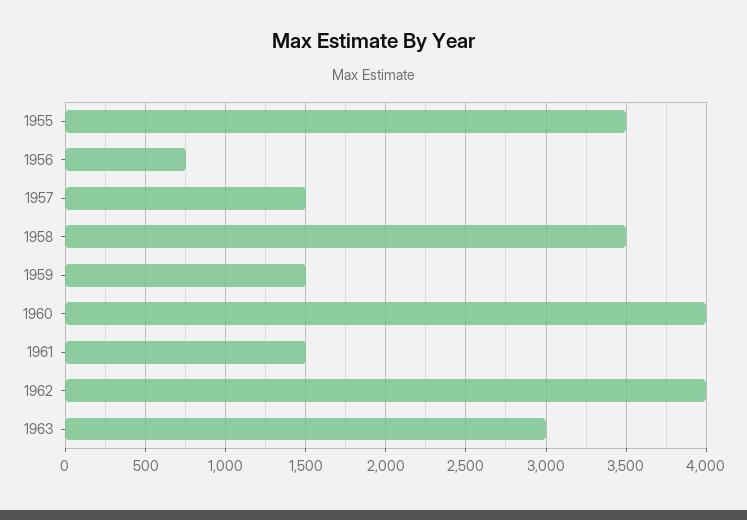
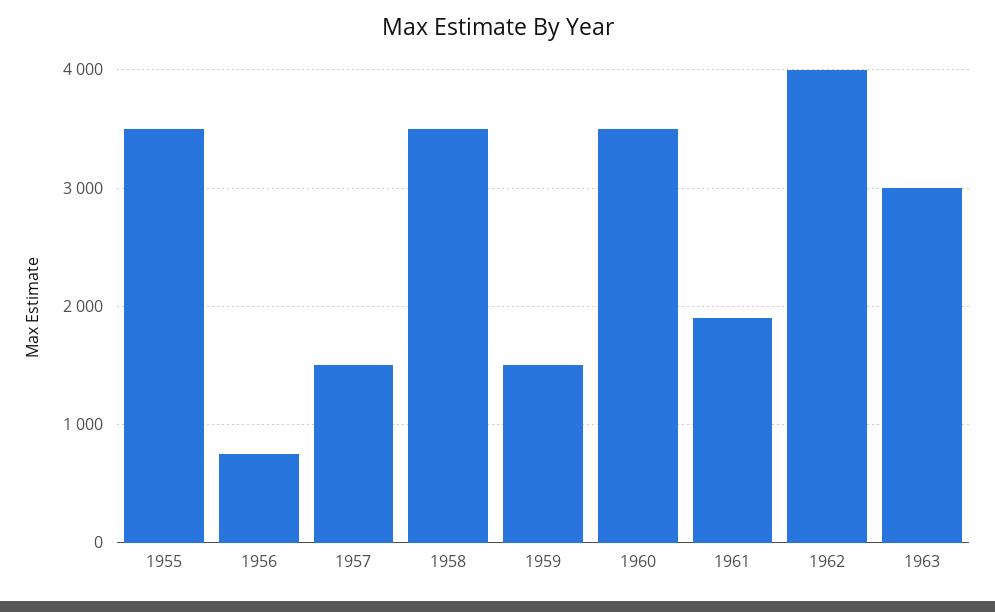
1960: 4000 -> 3500
1961: 1500 -> 1900

